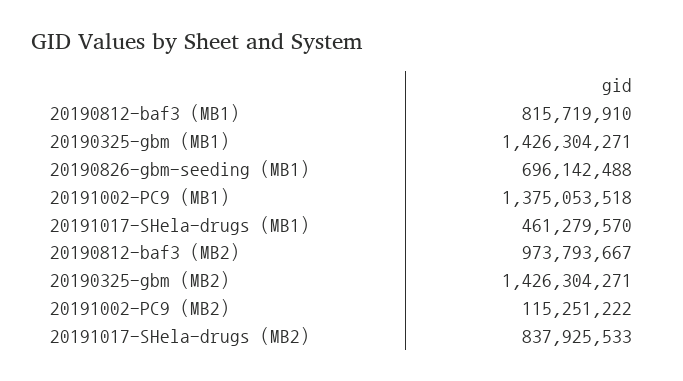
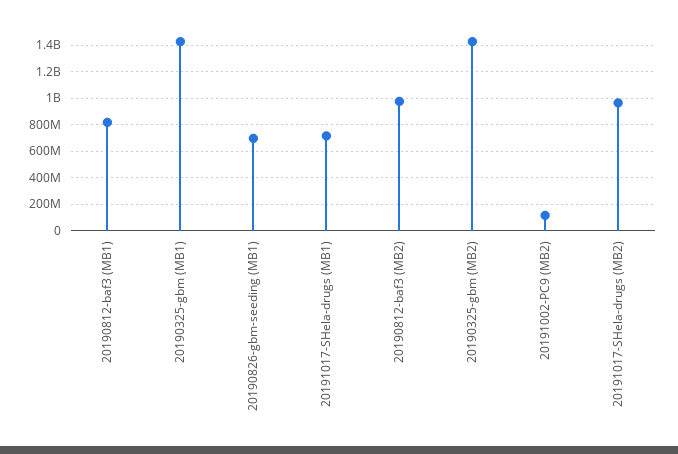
20191002-PC9 (MB1): 1375053518 -> none
20191017-SHela-drugs (MB1): 461279570 -> 700000000
20191017-SHela-drugs (MB2): 837925533 -> 950000000

